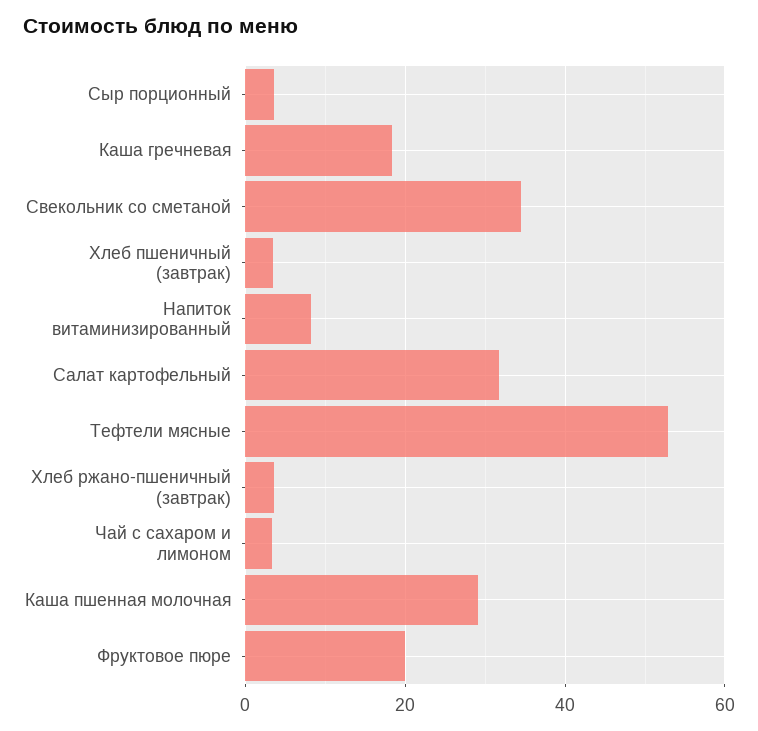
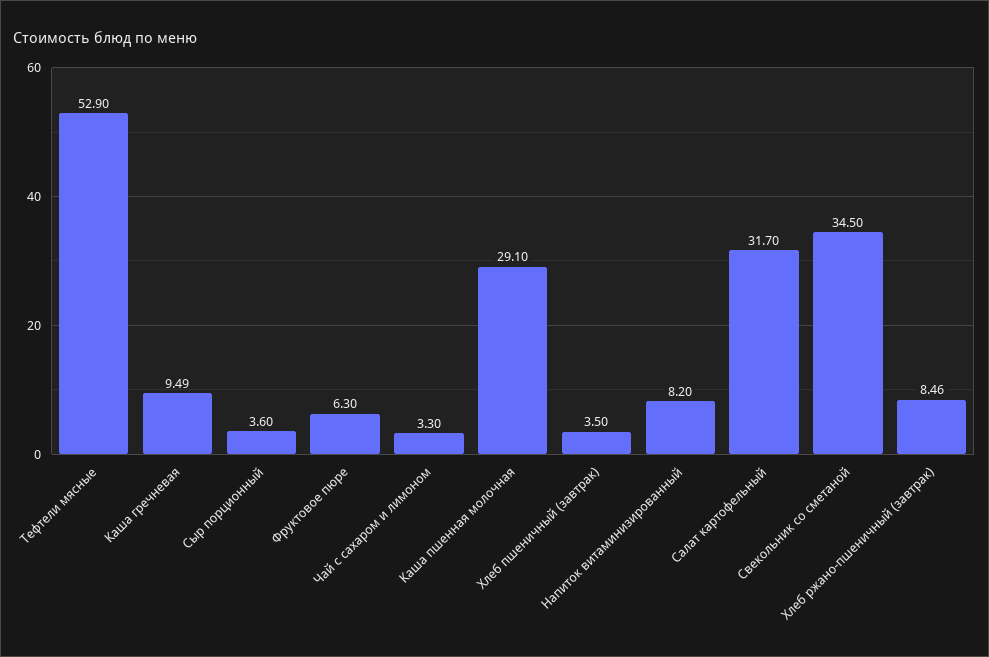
Каша гречневая: 18 -> 9.49
Хлеб ржано-пшеничный (завтрак): 4 -> 8.46
Фруктовое пюре: 20 -> 6.3

